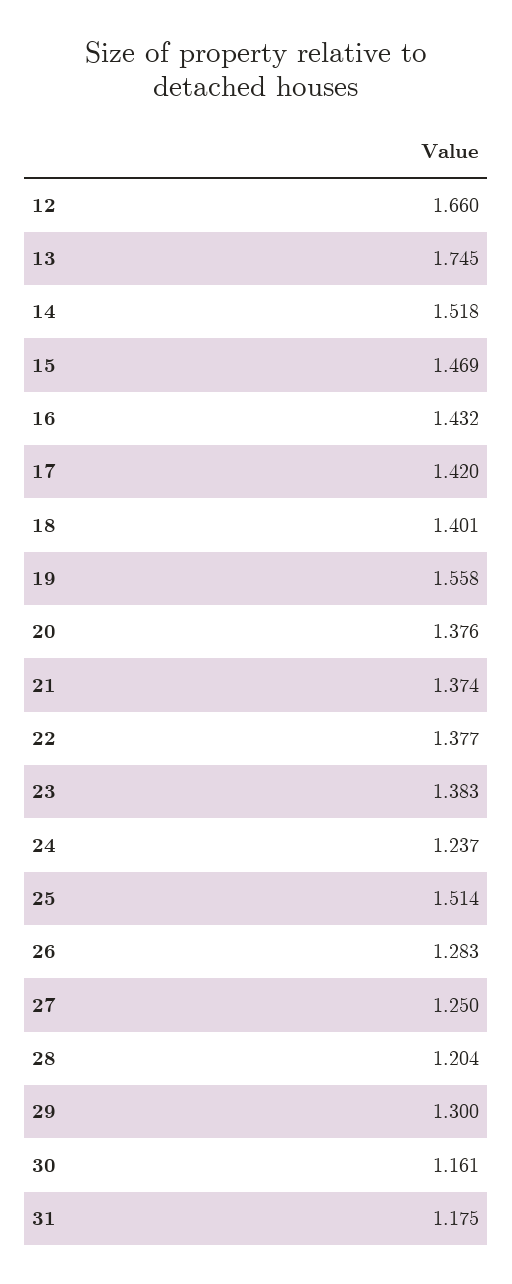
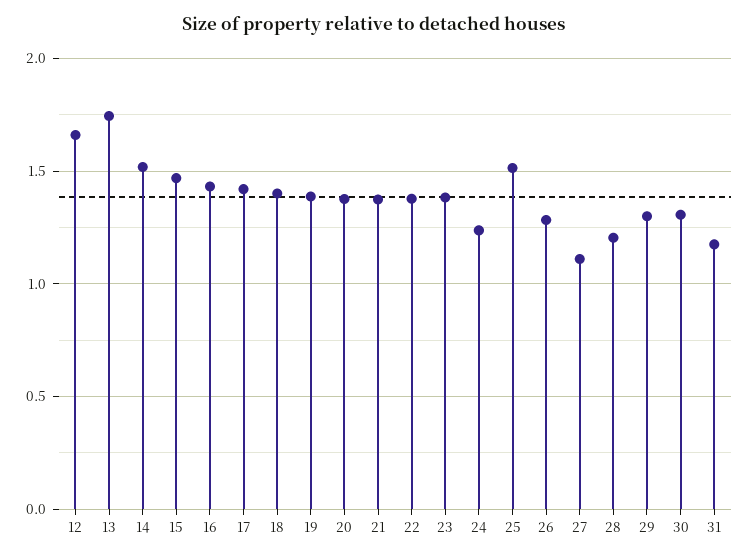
19: 1.558 -> 1.4
27: 1.25 -> 1.1
30: 1.161 -> 1.3

